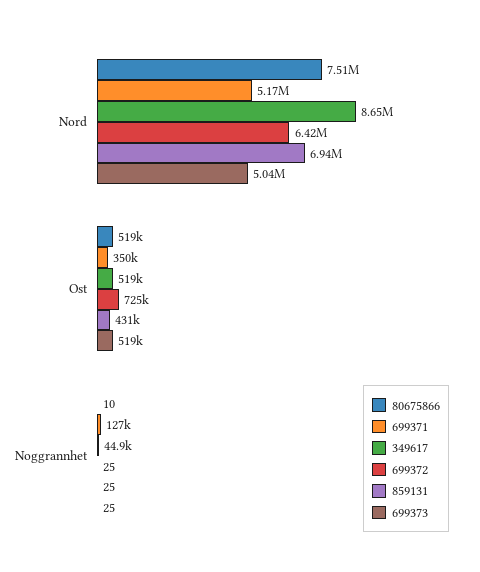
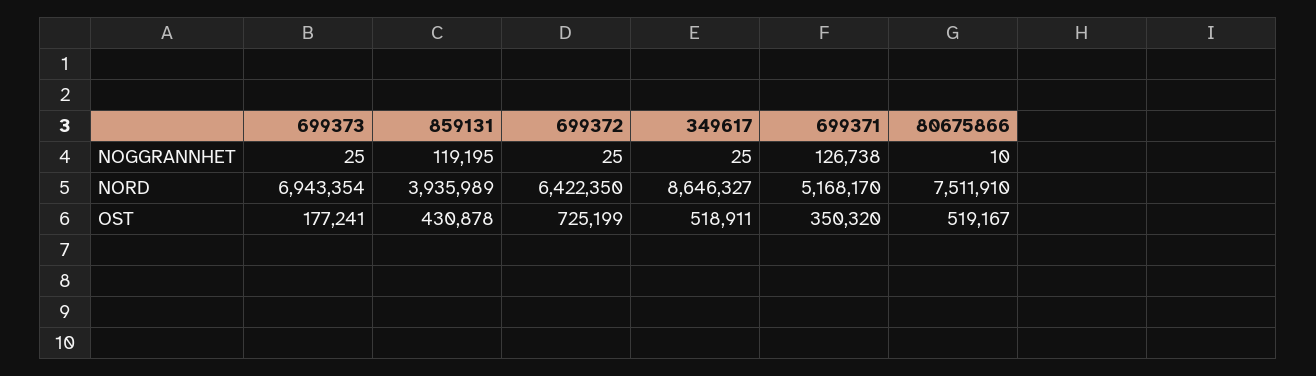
859131, Nord: 6940000 -> 3935989
699373, Nord: 5040000 -> 6943354
699373, Ost: 519000 -> 177241
349617, Noggrannhet: 44900 -> 25
859131, Noggrannhet: 25 -> 119195

